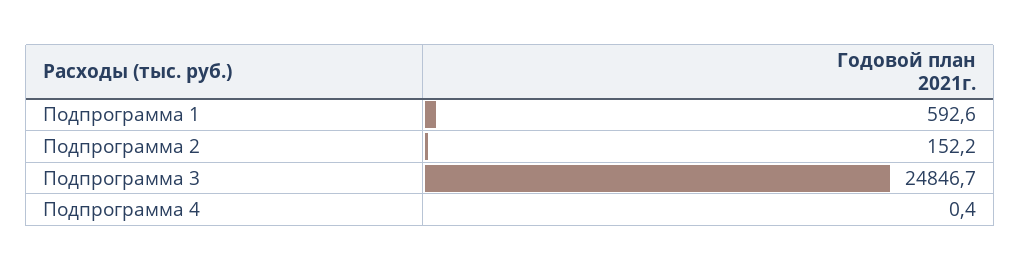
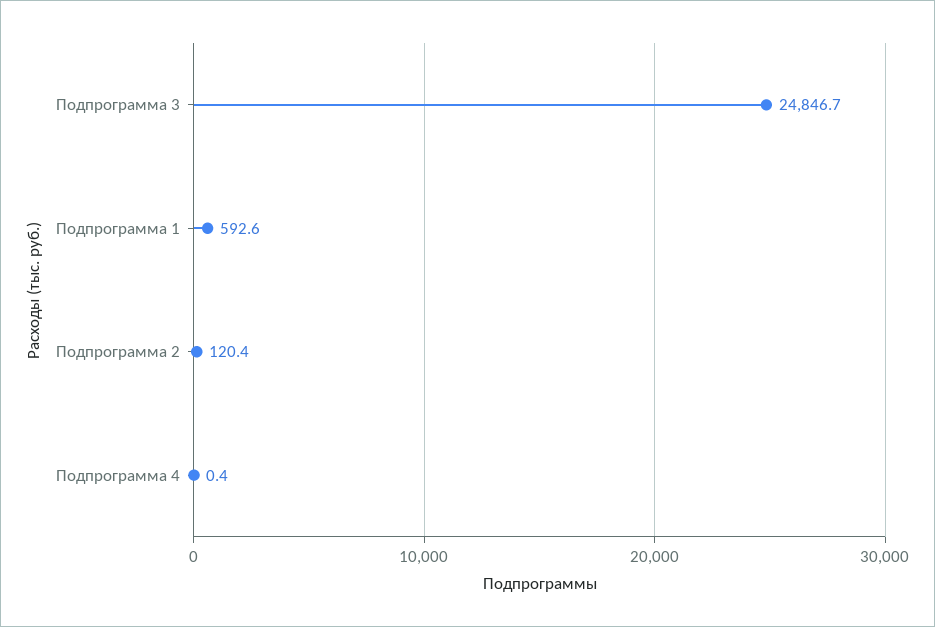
Подпрограмма 2: 152.2 -> 120.4

